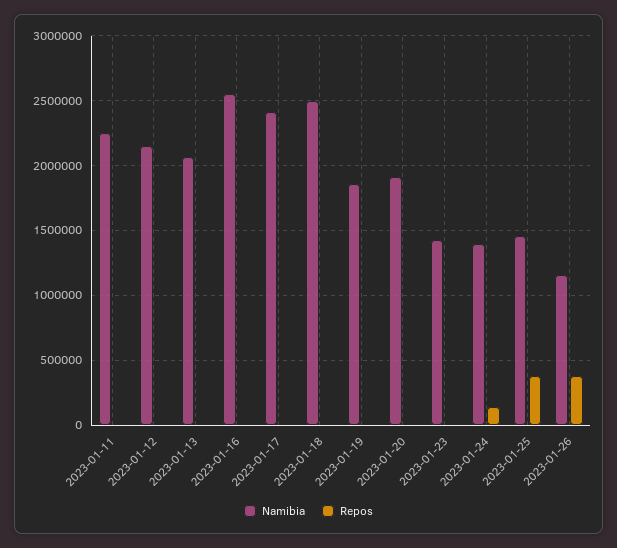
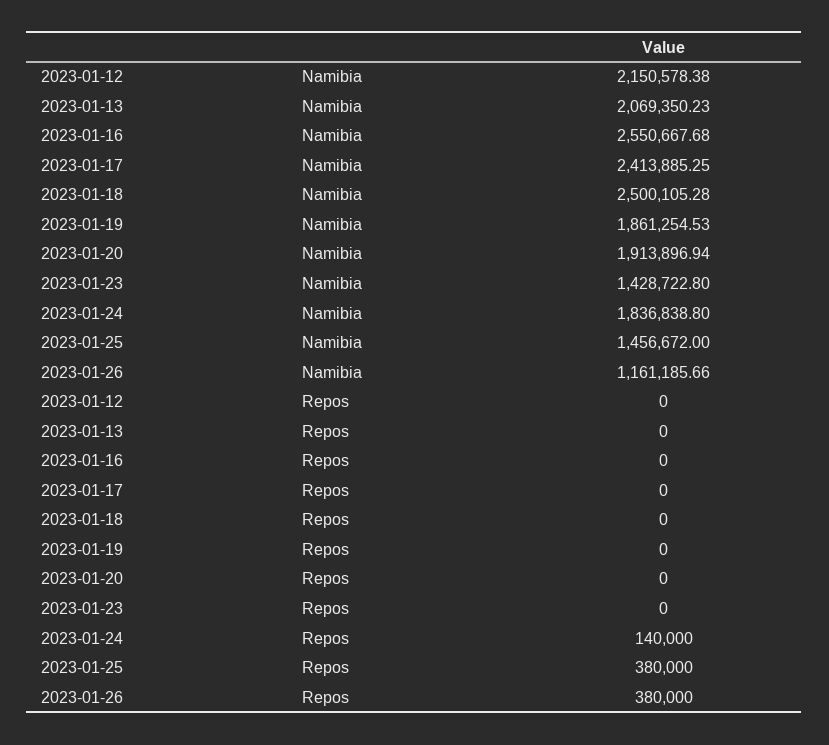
Namibia, 2023-01-11: 2250000 -> none
Repos, 2023-01-11: 0 -> none
Namibia, 2023-01-24: 1400000 -> 1836838.8

